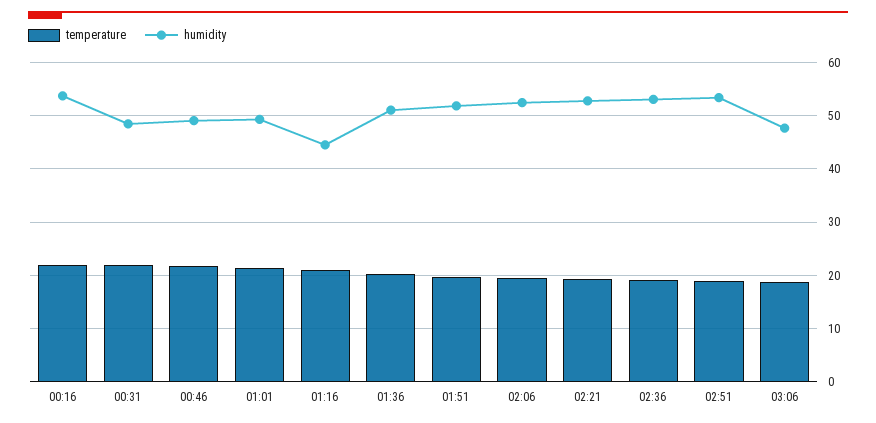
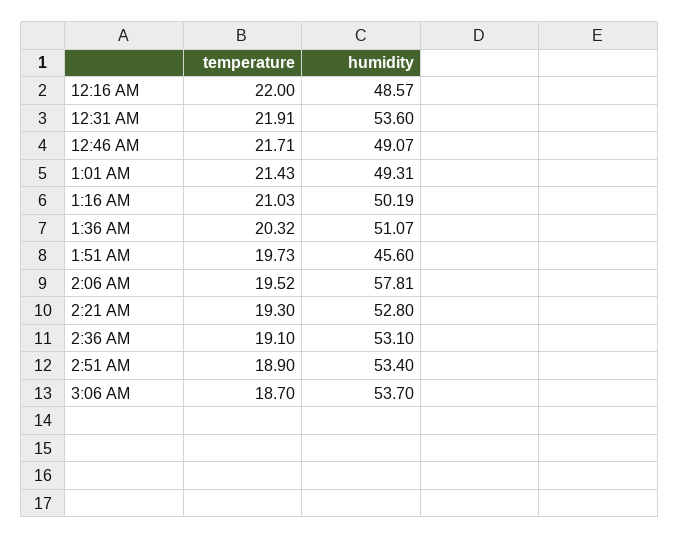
humidity, 00:16: 54 -> 48.57
humidity, 00:31: 48 -> 53.6
humidity, 01:16: 44 -> 50.19
humidity, 01:51: 52 -> 45.6
humidity, 02:06: 52 -> 57.81
humidity, 03:06: 48 -> 53.7

